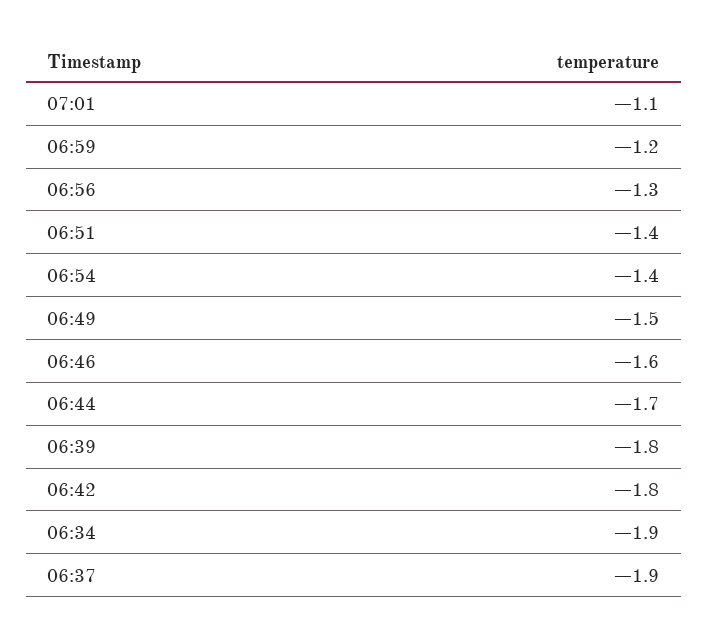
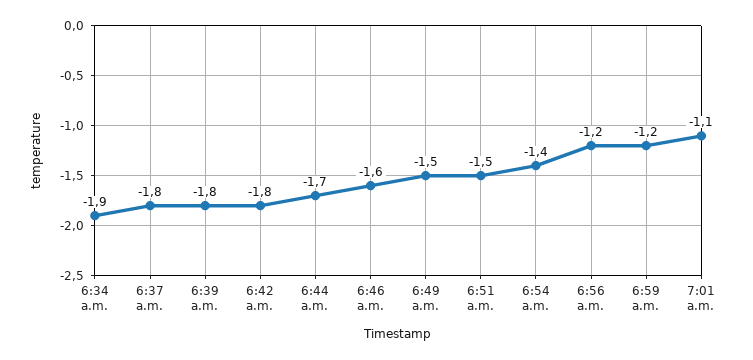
06:56: -1.3 -> -1.2
06:51: -1.4 -> -1.5
06:37: -1.9 -> -1.8

